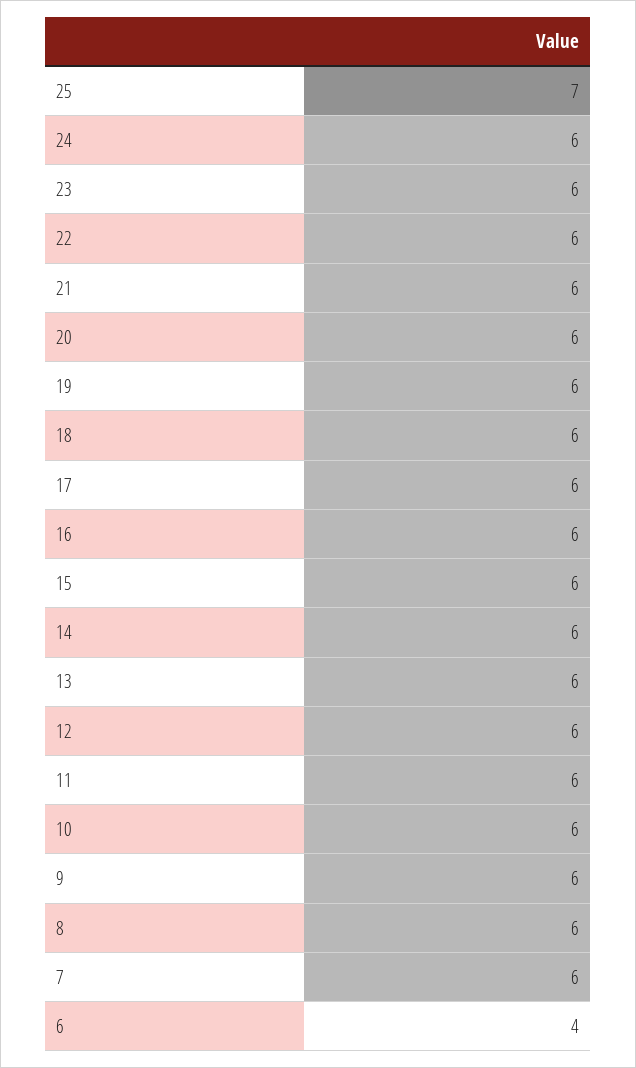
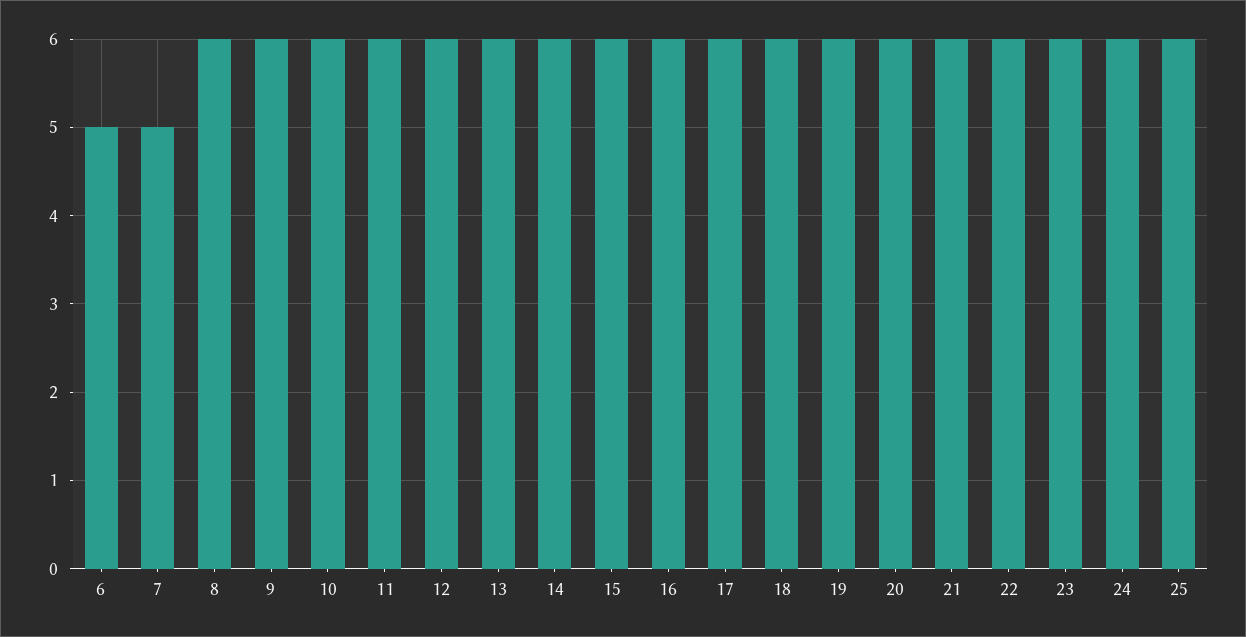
25: 7 -> 6
7: 6 -> 5
6: 4 -> 5

